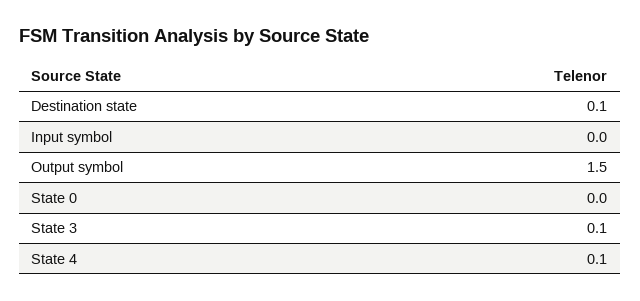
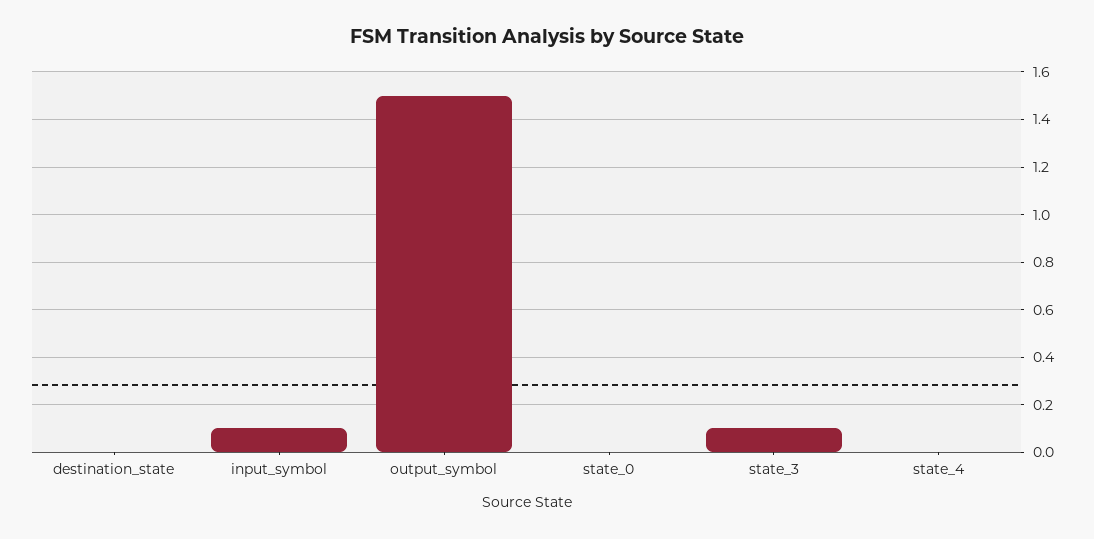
Destination state: 0.1 -> 0
Input symbol: 0 -> 0.1
State 4: 0.1 -> 0

